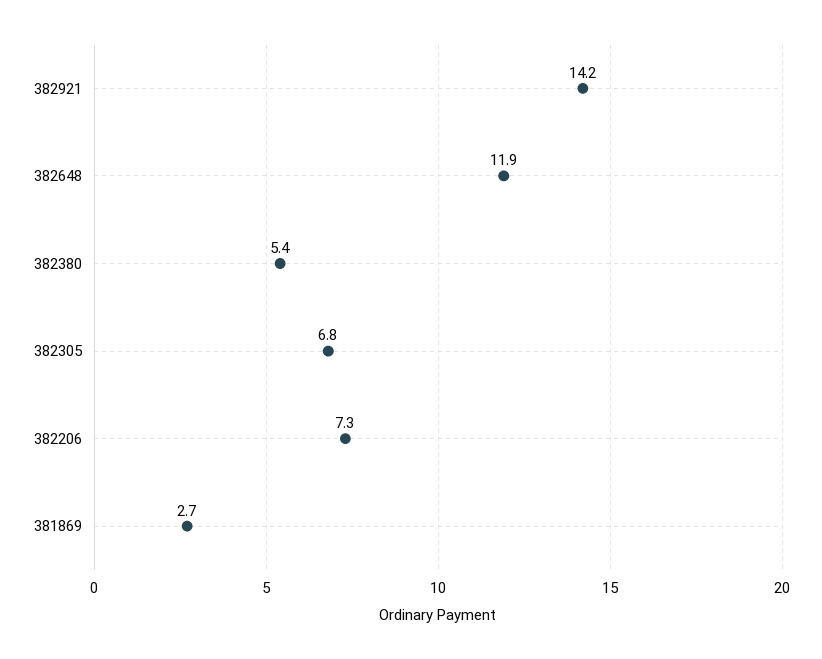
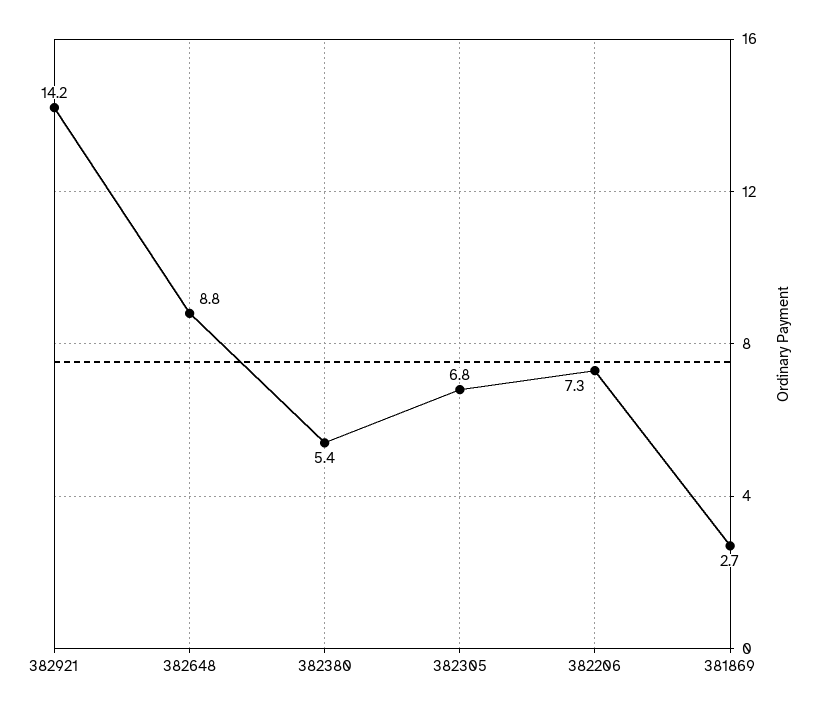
382648: 11.9 -> 8.8

